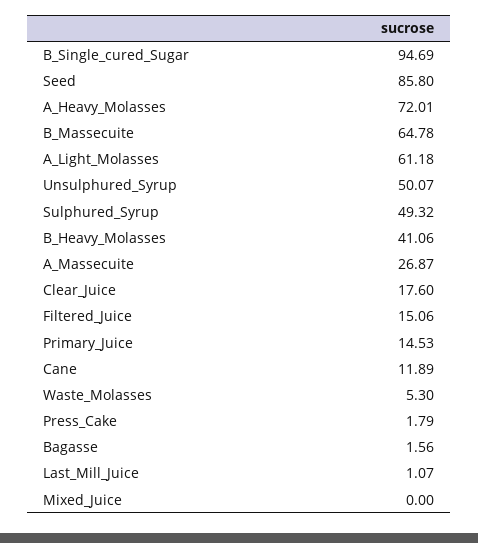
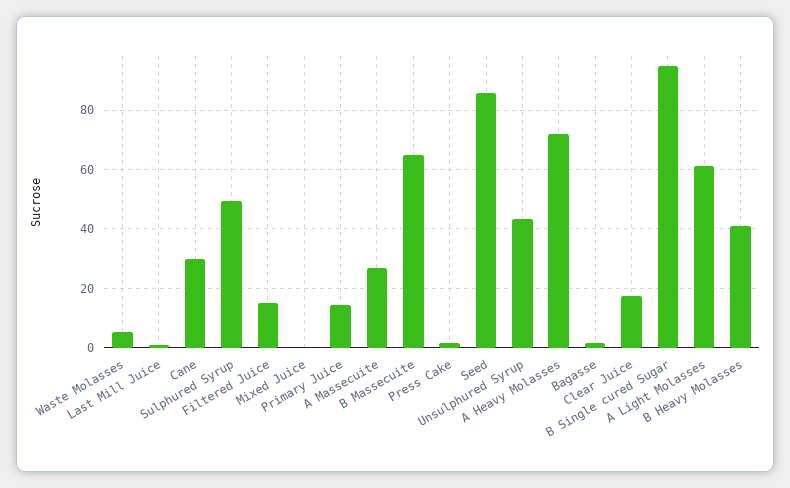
Unsulphured_Syrup: 50.07 -> 42.5
Cane: 11.89 -> 30

